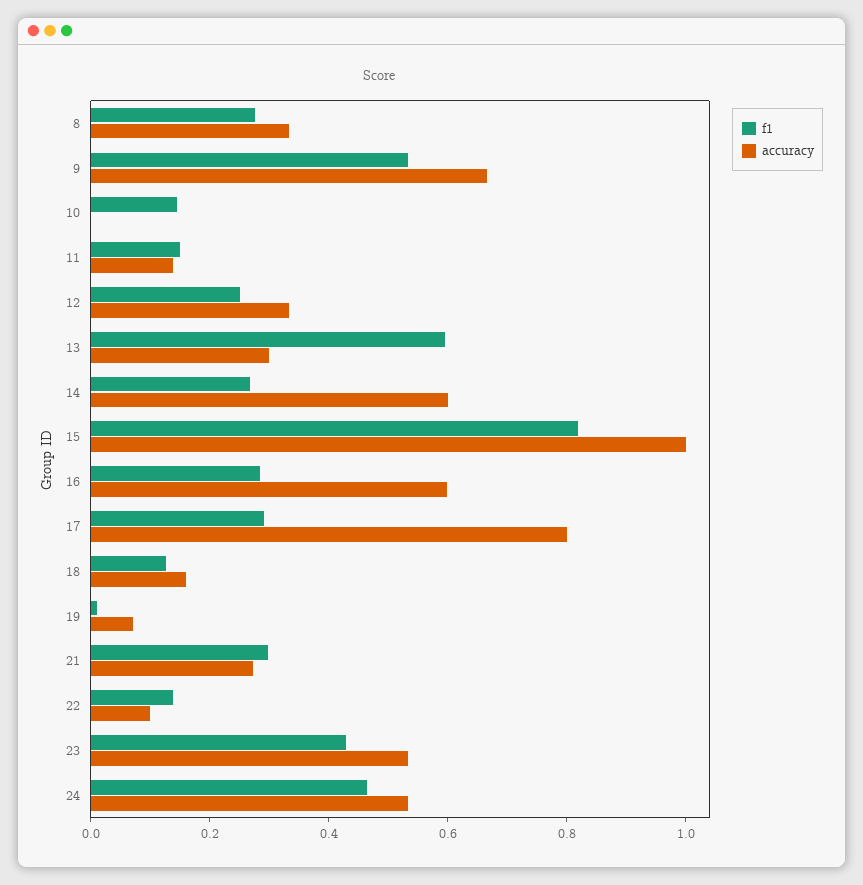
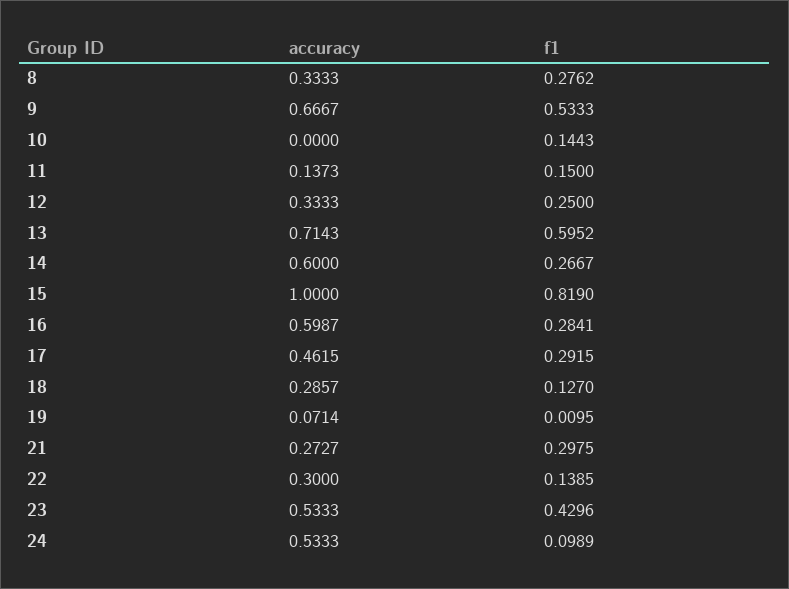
accuracy, 13: 0.3 -> 0.7143
accuracy, 17: 0.8 -> 0.4615
accuracy, 18: 0.15 -> 0.2857
accuracy, 22: 0.1 -> 0.3
f1, 24: 0.45 -> 0.0989

